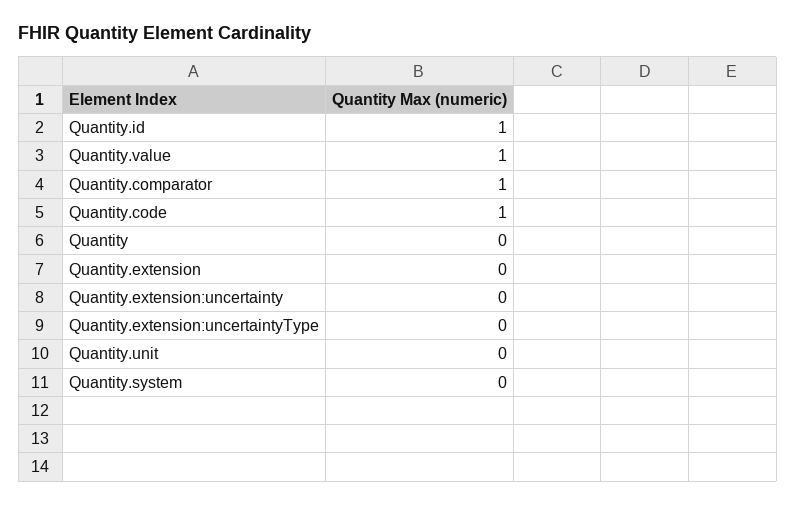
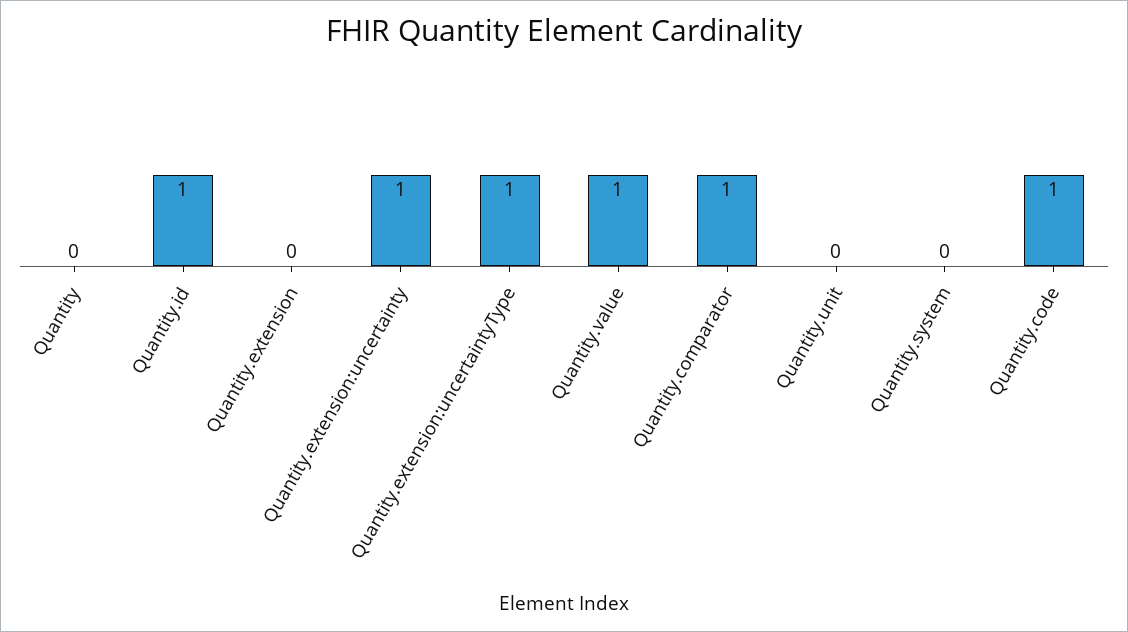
Quantity.extension:uncertainty: 0 -> 1
Quantity.extension:uncertaintyType: 0 -> 1

